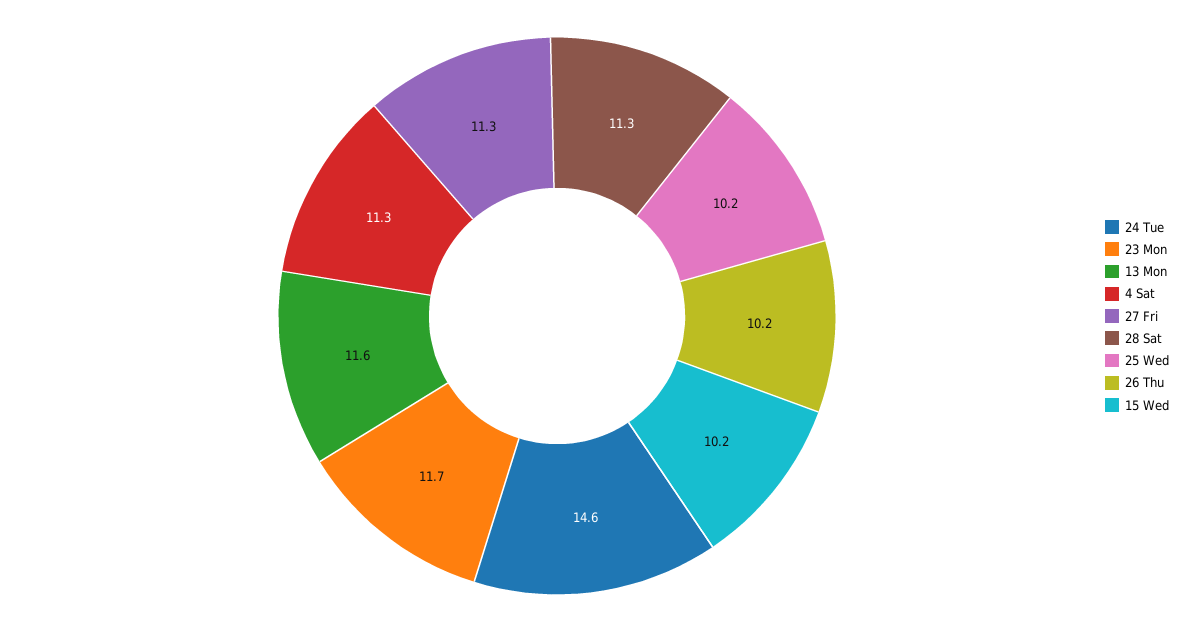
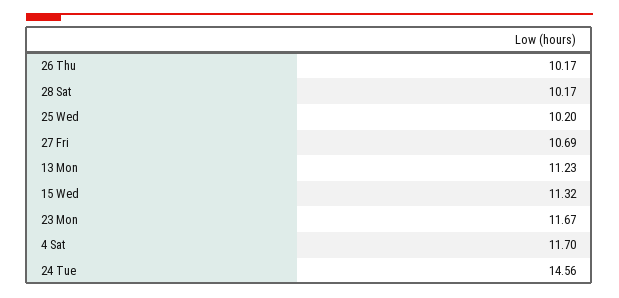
13 Mon: 11.6 -> 11.23
4 Sat: 11.3 -> 11.7
27 Fri: 11.3 -> 10.69
28 Sat: 11.3 -> 10.17
15 Wed: 10.2 -> 11.32

